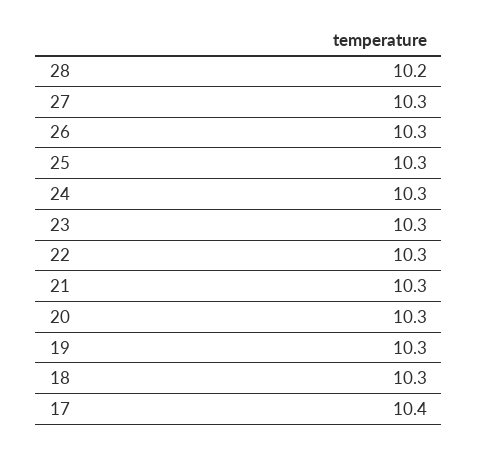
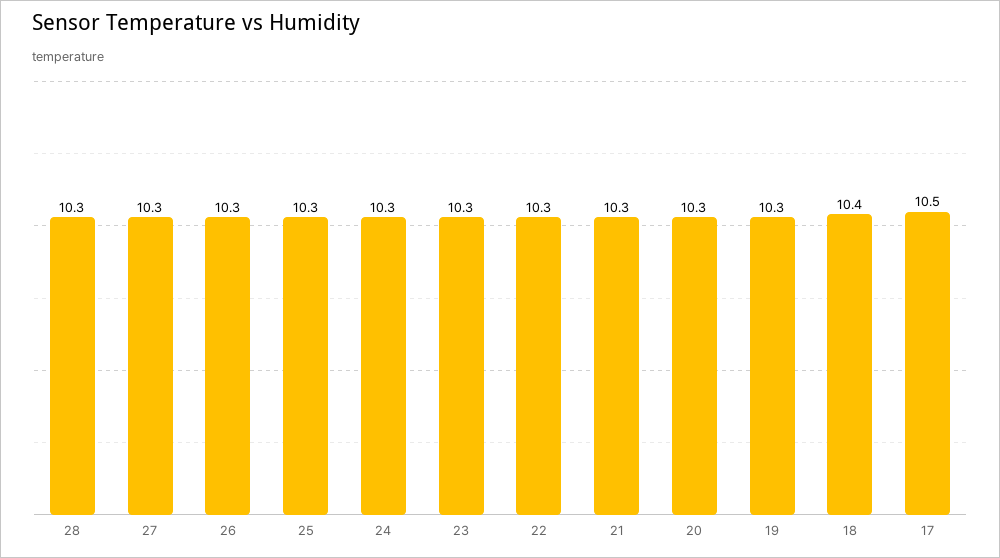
28: 10.2 -> 10.3
18: 10.3 -> 10.4
17: 10.4 -> 10.5

